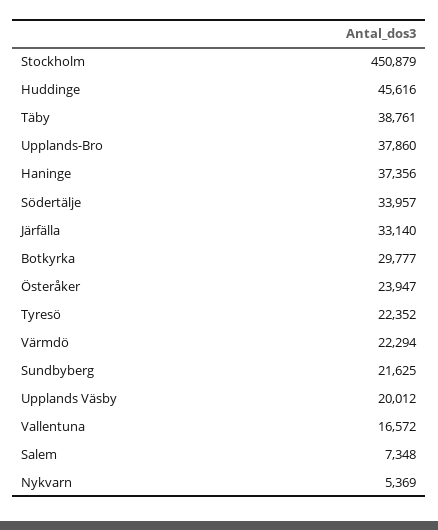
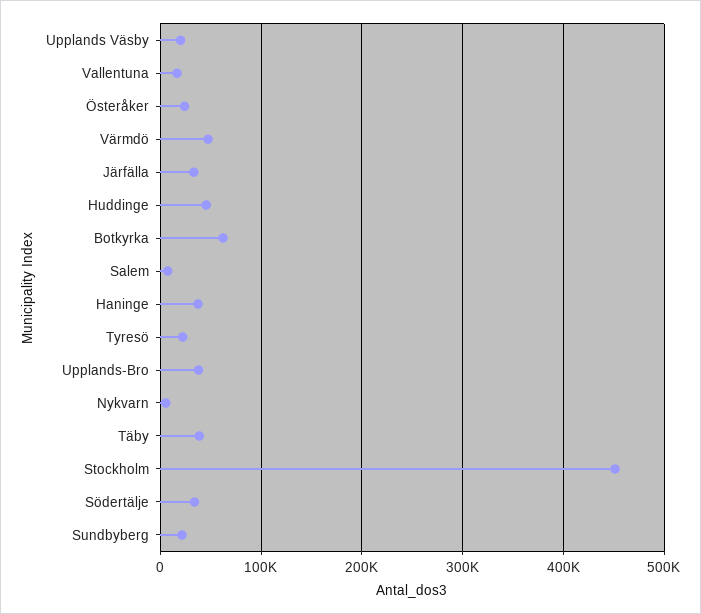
Botkyrka: 29777 -> 60000
Värmdö: 22294 -> 50000

